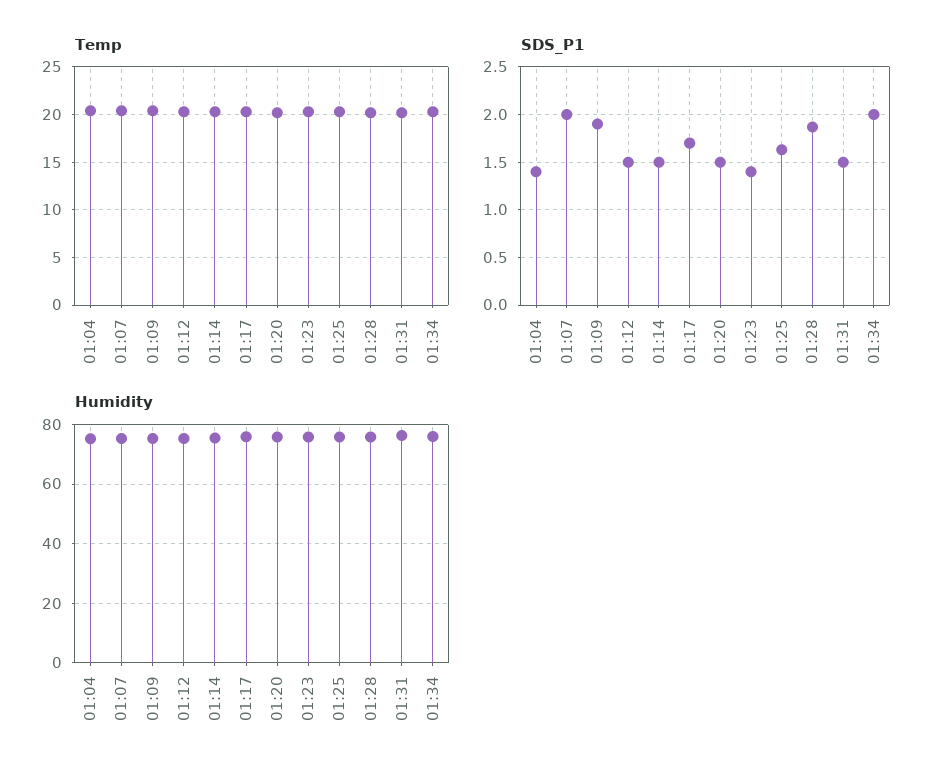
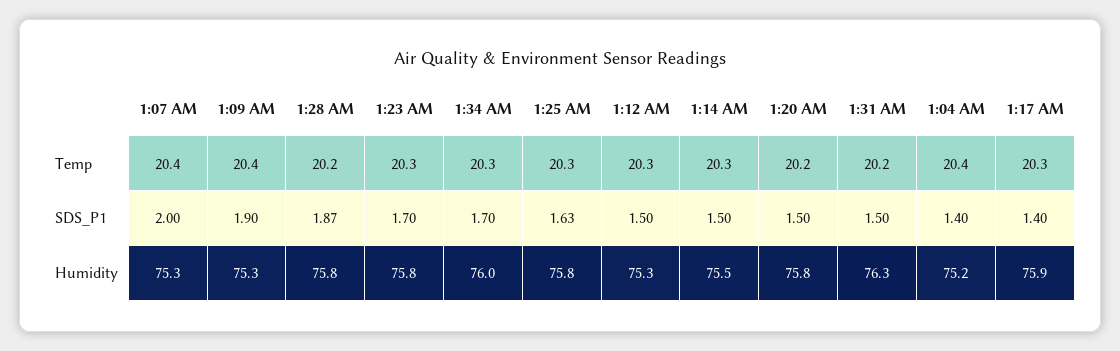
SDS_P1, 01:17: 1.7 -> 1.4
SDS_P1, 01:23: 1.4 -> 1.7
SDS_P1, 01:34: 2 -> 1.7

